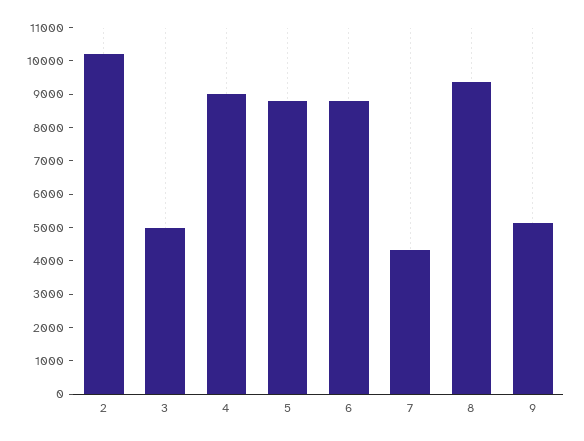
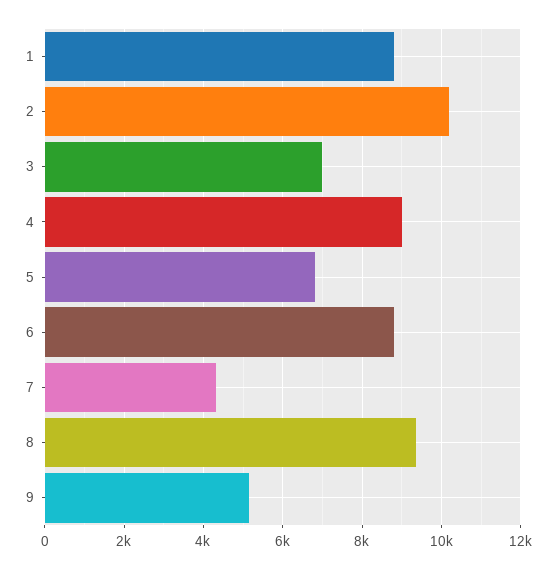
3: 5000 -> 7000
5: 8750 -> 6800
1: none -> 8800

